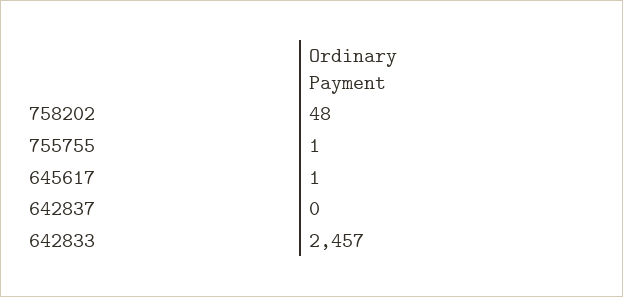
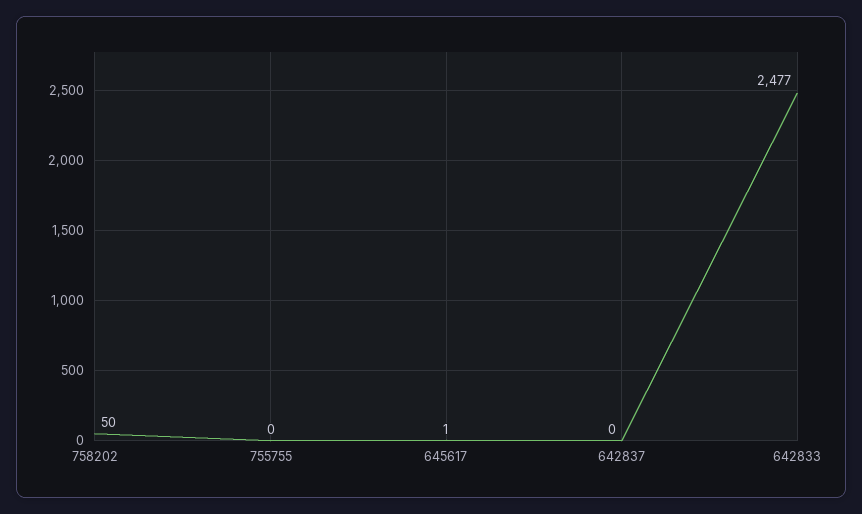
758202: 48 -> 50
755755: 1 -> 0
642833: 2457 -> 2477

